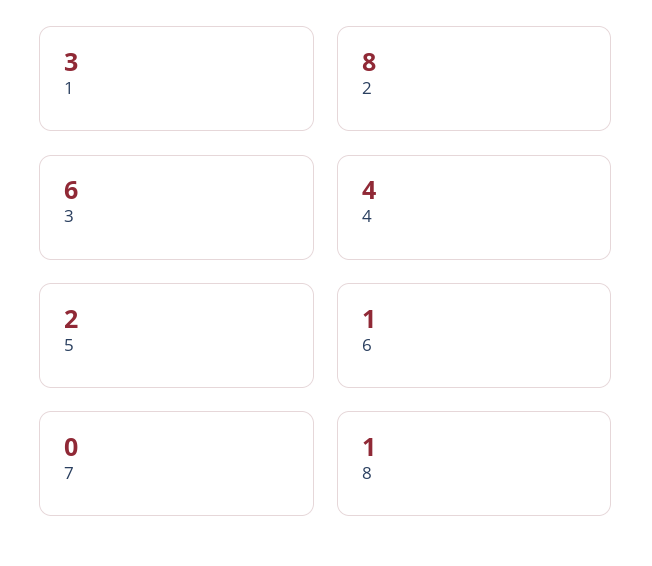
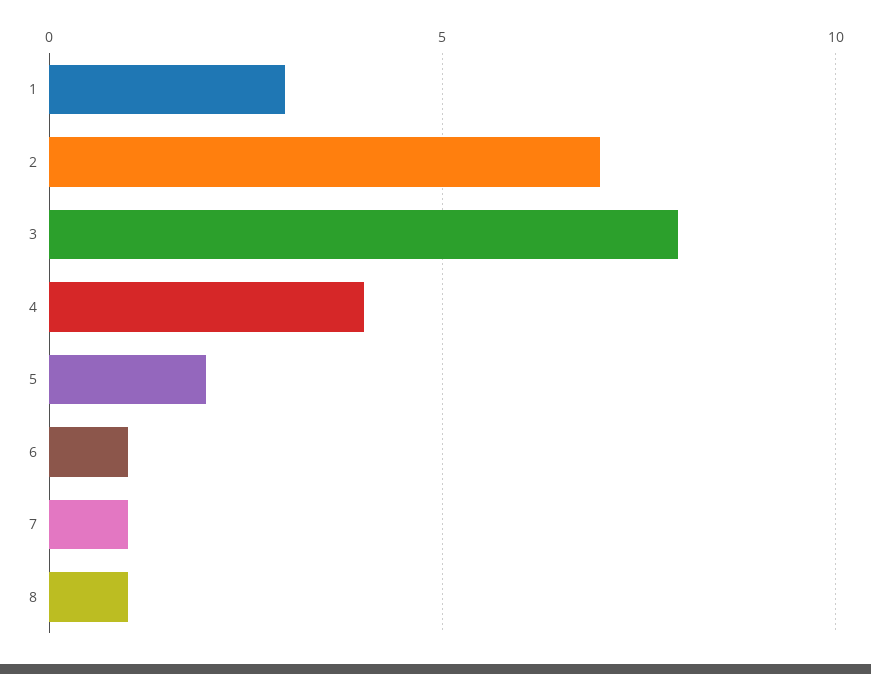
2: 8 -> 7
3: 6 -> 8
7: 0 -> 1

